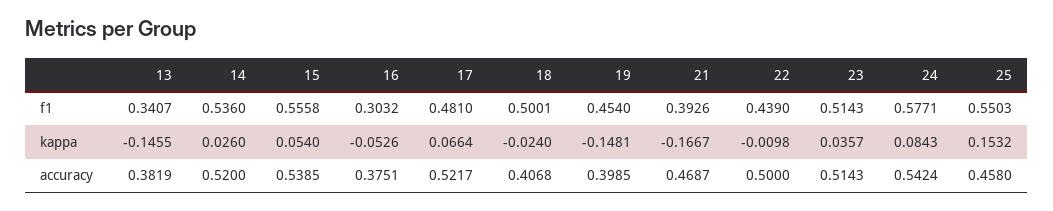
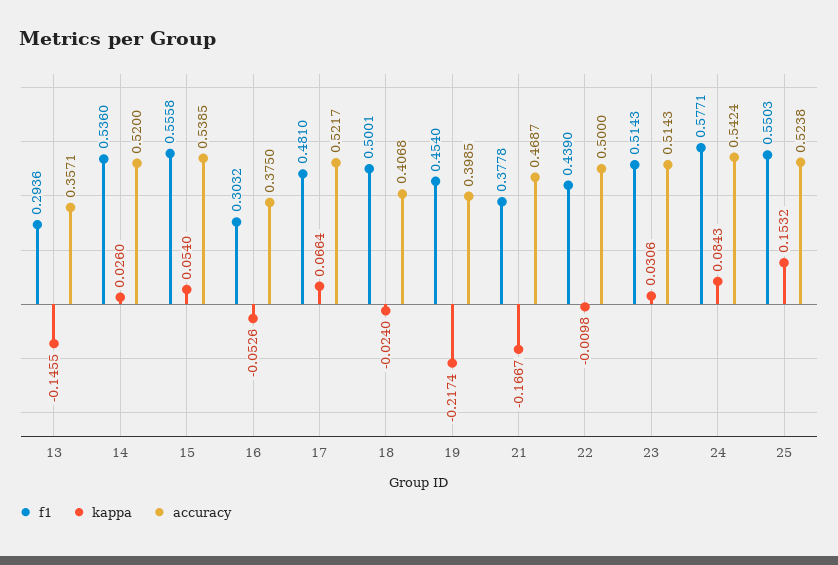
f1, 13: 0.3407 -> 0.2936
f1, 21: 0.3926 -> 0.3778
kappa, 19: -0.1481 -> -0.2174
kappa, 23: 0.0357 -> 0.0306
accuracy, 13: 0.3819 -> 0.3571
accuracy, 16: 0.3751 -> 0.375
accuracy, 25: 0.458 -> 0.5238

